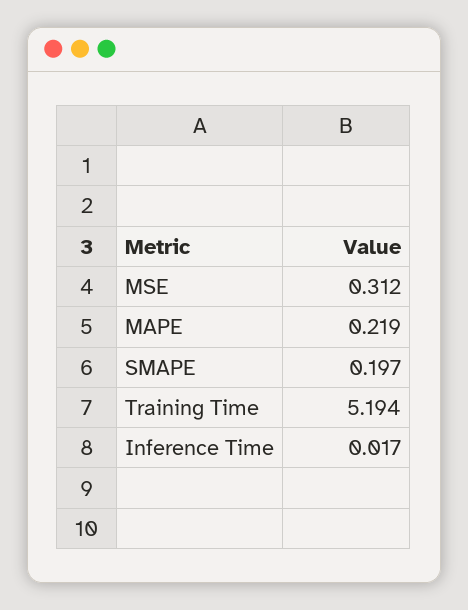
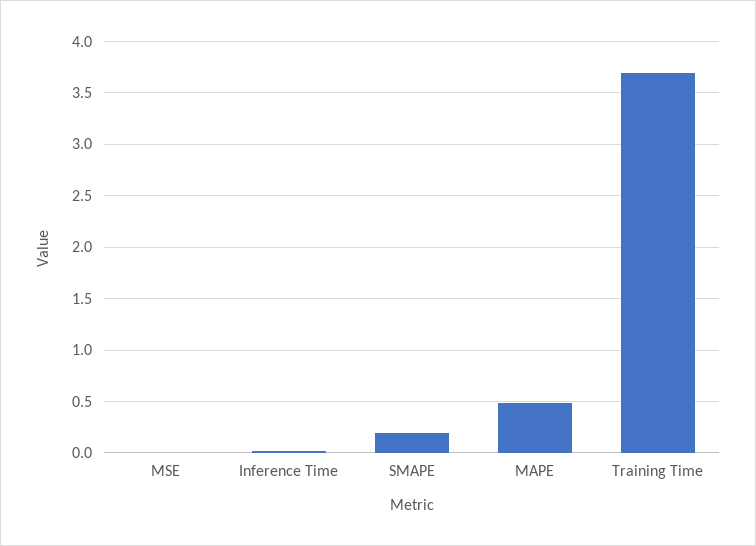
MSE: 0.312 -> 0
MAPE: 0.219 -> 0.5
Training Time: 5.194 -> 3.7

